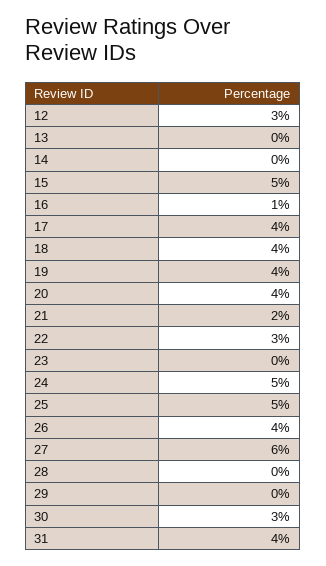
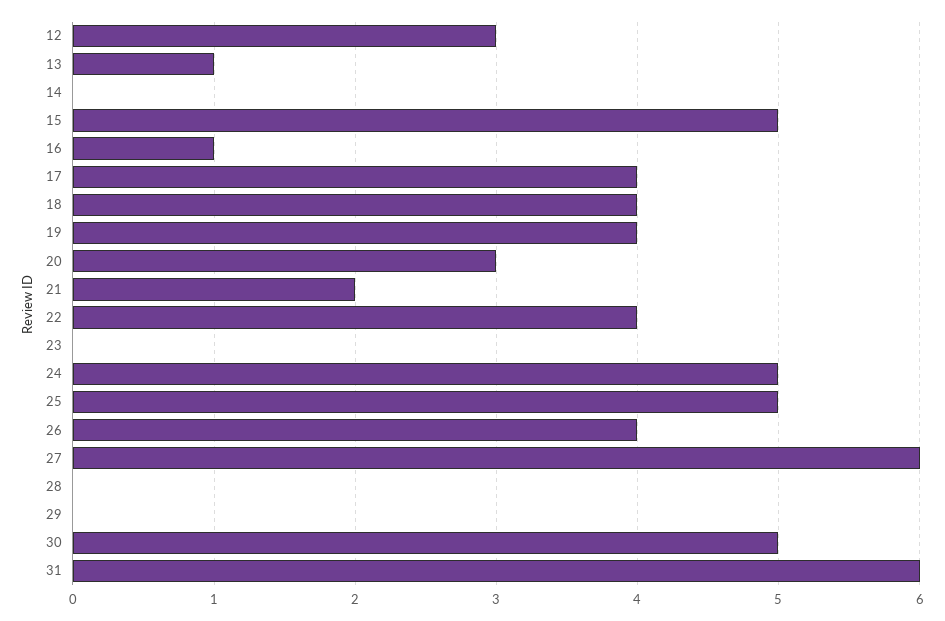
13: 0 -> 1
20: 4 -> 3
22: 3 -> 4
30: 3 -> 5
31: 4 -> 6

